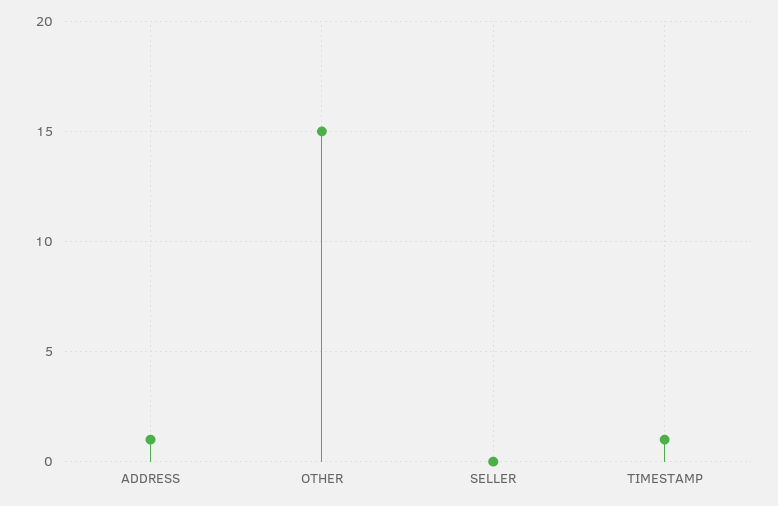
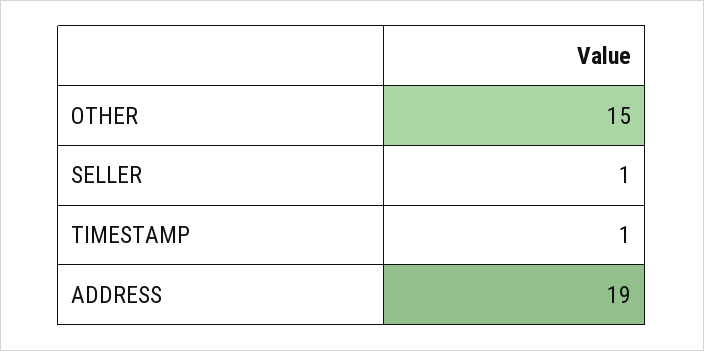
ADDRESS: 1 -> 19
SELLER: 0 -> 1

